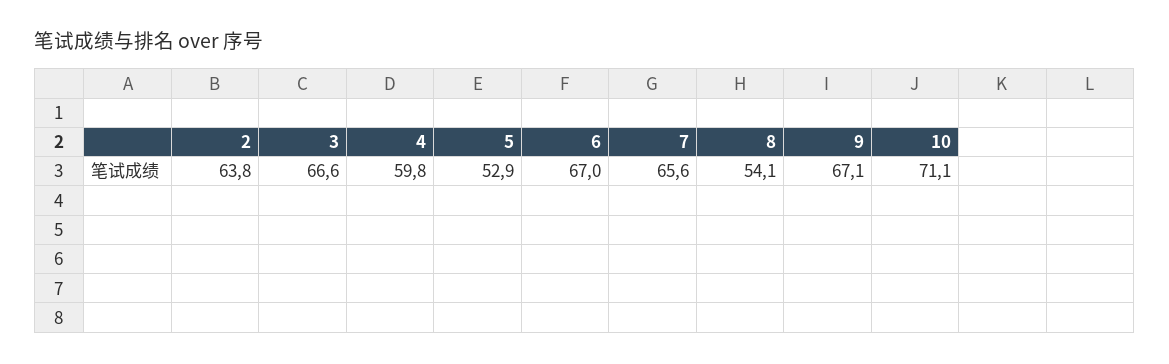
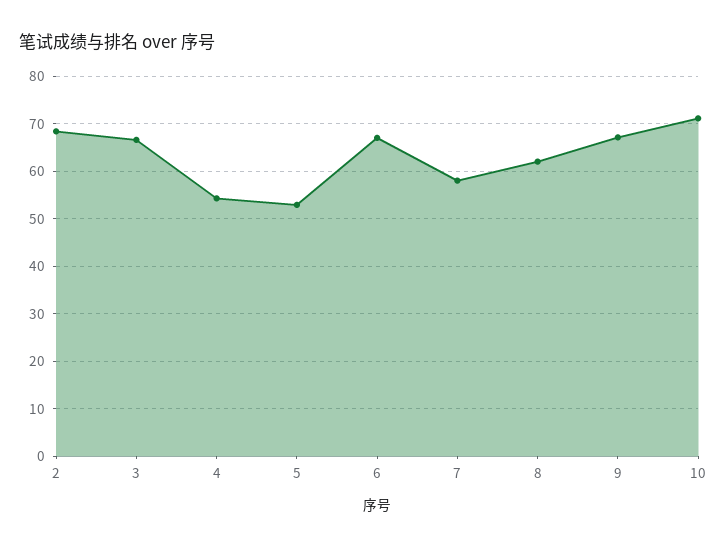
2: 63.8 -> 68
4: 59.8 -> 54
7: 65.6 -> 58
8: 54.1 -> 62

